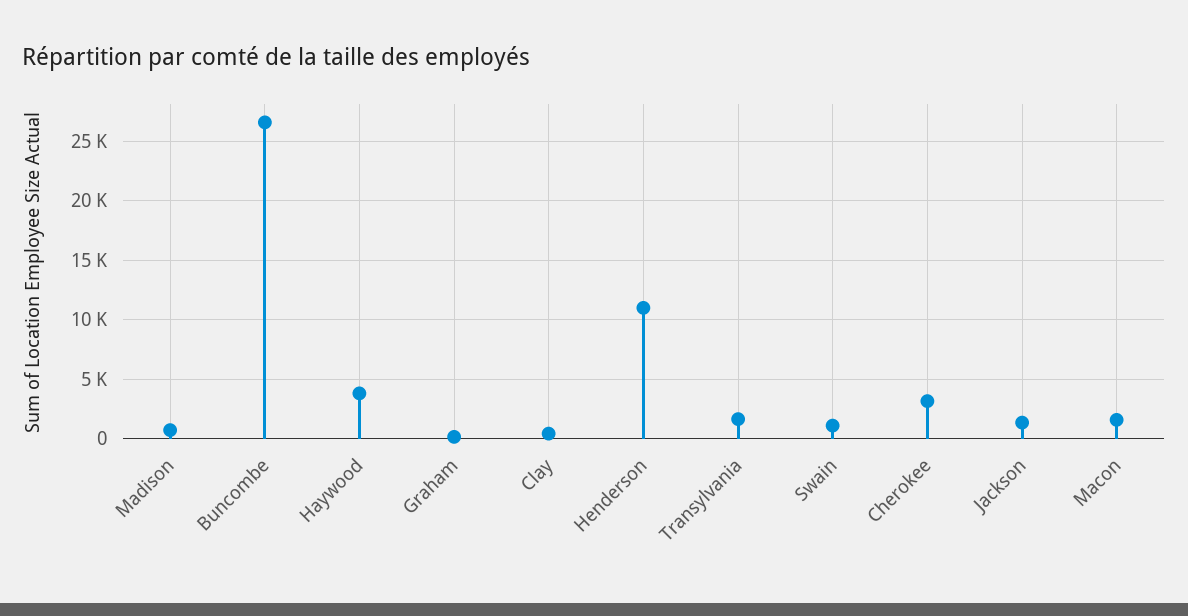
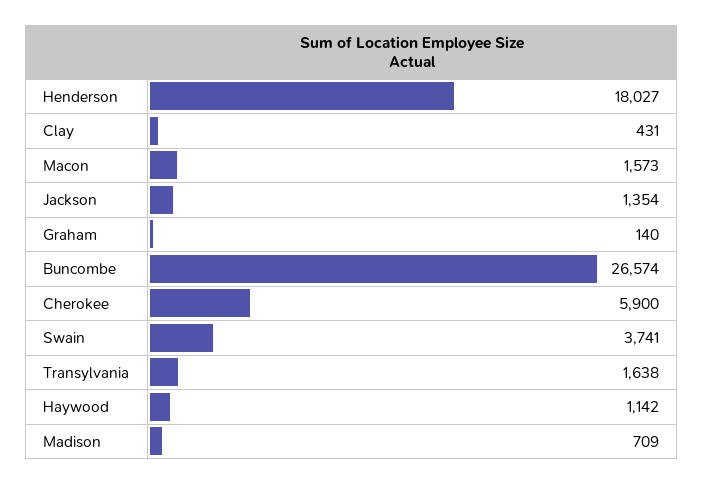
Haywood: 4000 -> 1142
Henderson: 11000 -> 18027
Swain: 1000 -> 3741
Cherokee: 3000 -> 5900

